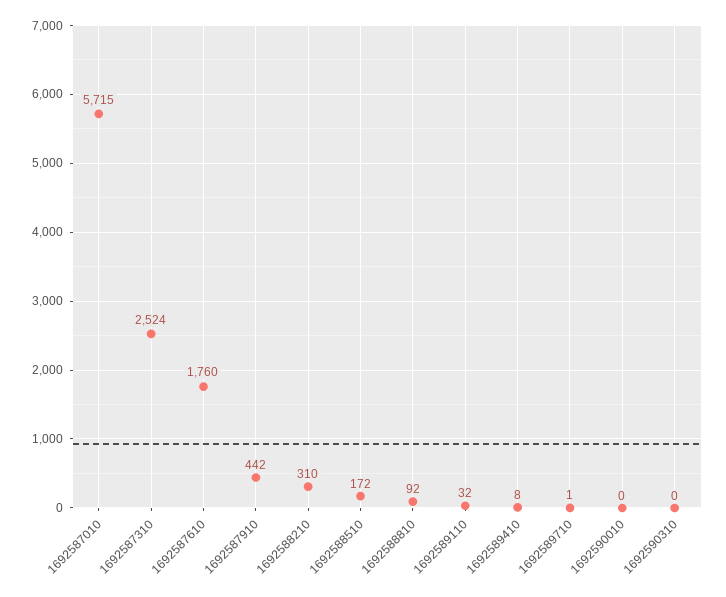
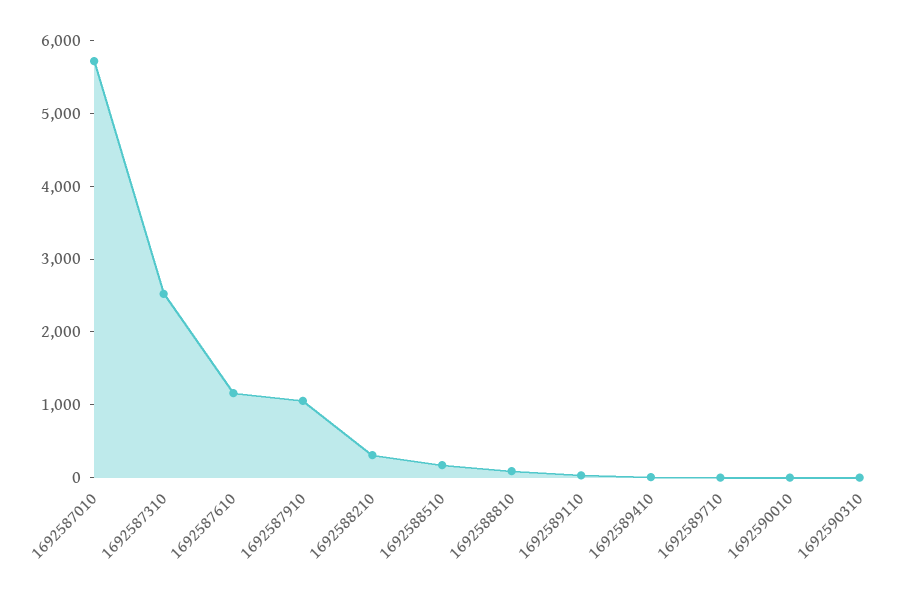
1692587610: 1760 -> 1200
1692587910: 442 -> 1000

